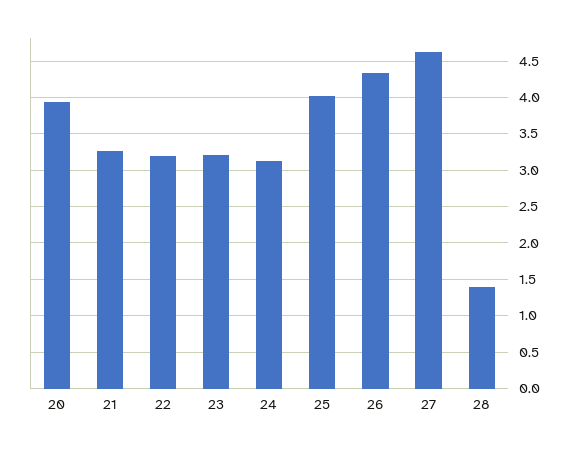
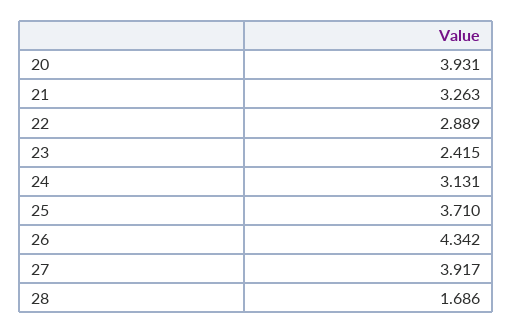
22: 3.2 -> 2.889
23: 3.2 -> 2.415
25: 4 -> 3.71
27: 4.6 -> 3.917
28: 1.4 -> 1.686

